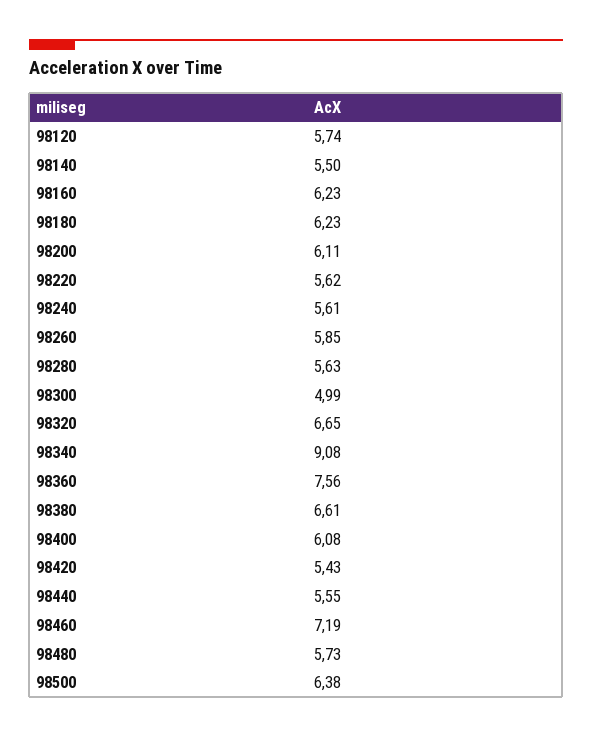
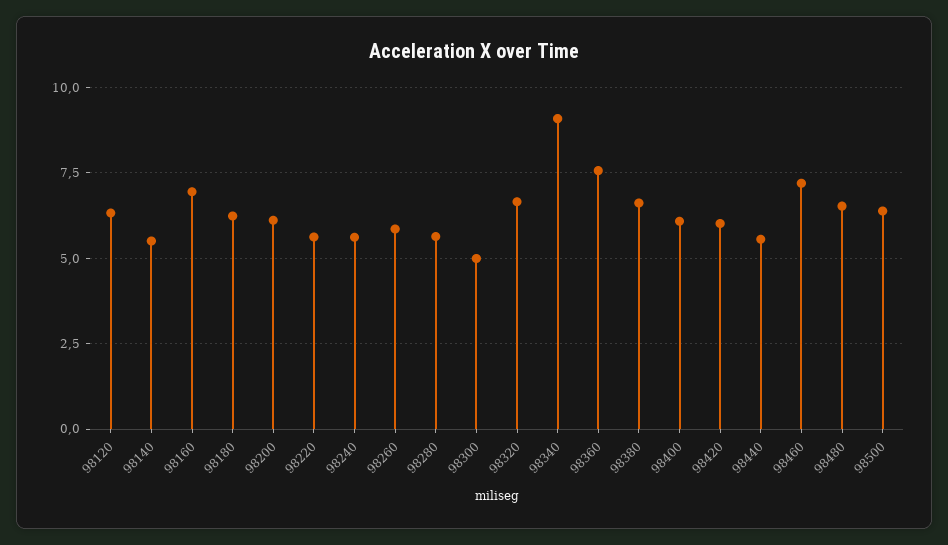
98120: 5.74 -> 6.25
98160: 6.23 -> 7
98420: 5.43 -> 6
98480: 5.73 -> 6.5

